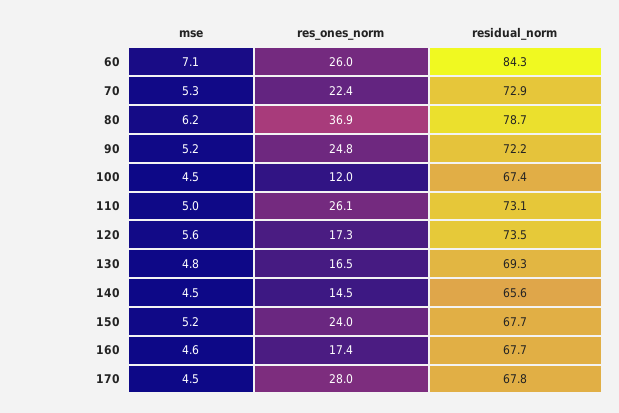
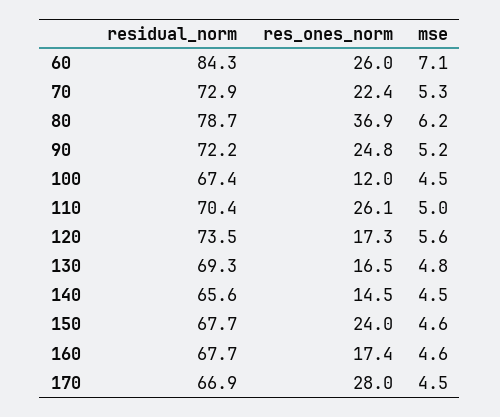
residual_norm, 110: 73.1 -> 70.4
mse, 150: 5.2 -> 4.6
residual_norm, 170: 67.8 -> 66.9

